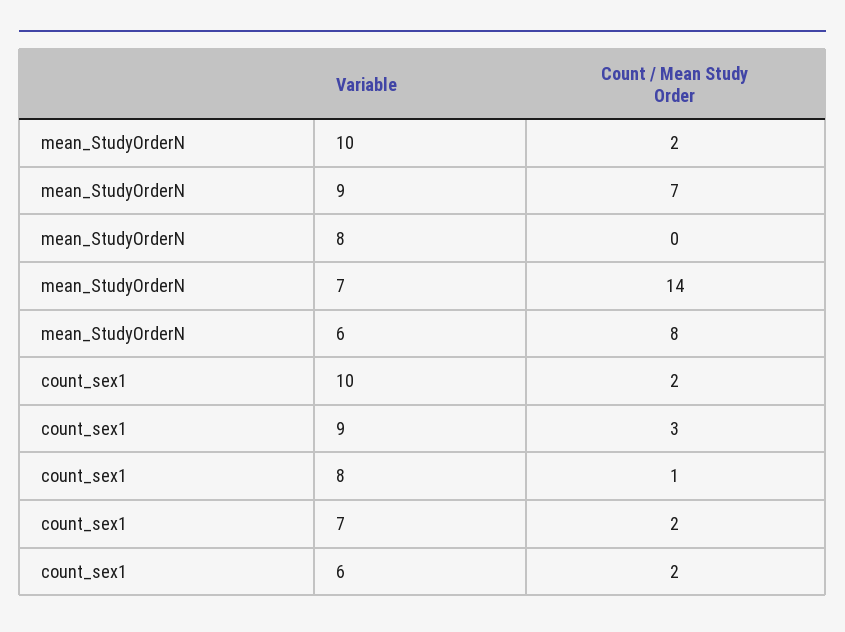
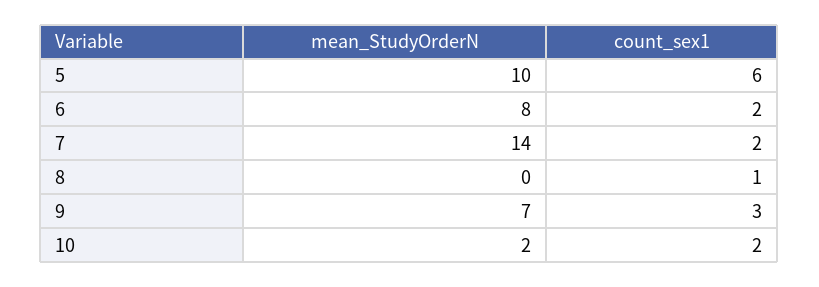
mean_StudyOrderN, 5: none -> 10
count_sex1, 5: none -> 6

